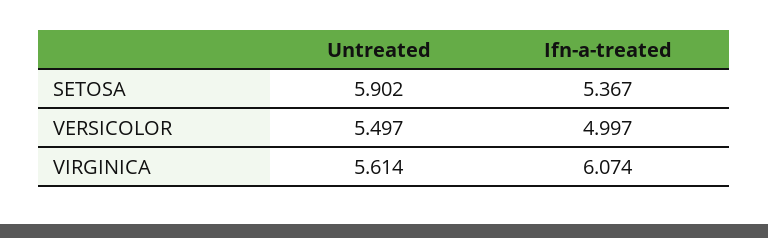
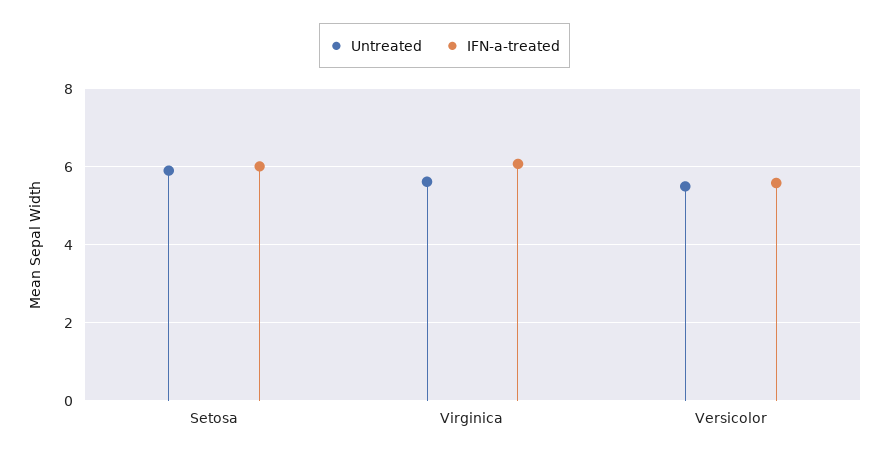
Ifn-a-treated, SETOSA: 5.367 -> 6
Ifn-a-treated, VERSICOLOR: 4.997 -> 5.6

